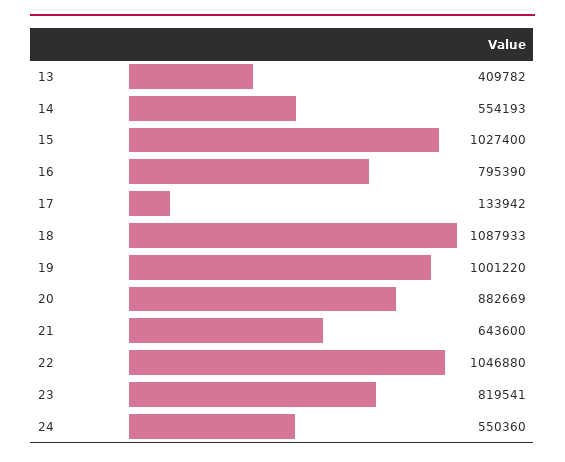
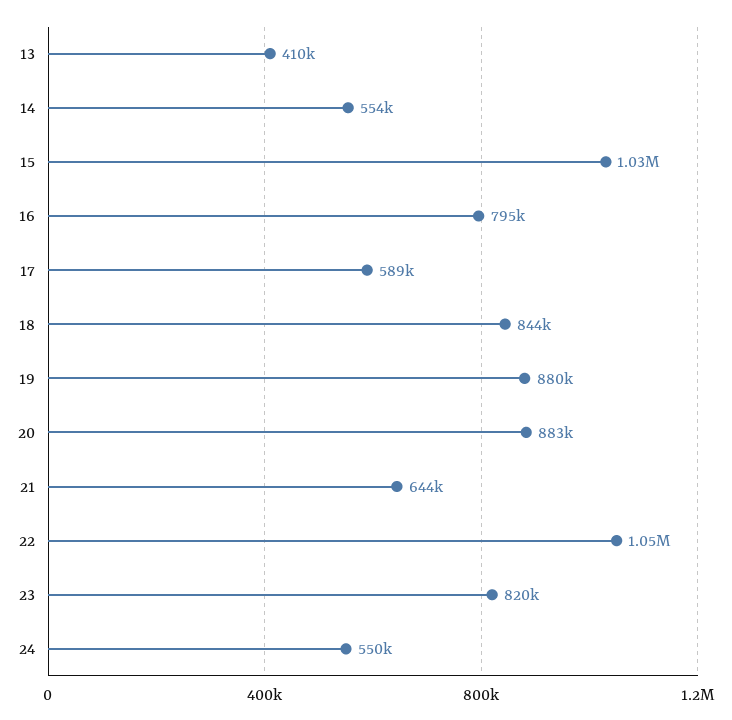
17: 133942 -> 589000
18: 1087933 -> 844000
19: 1001220 -> 880000

